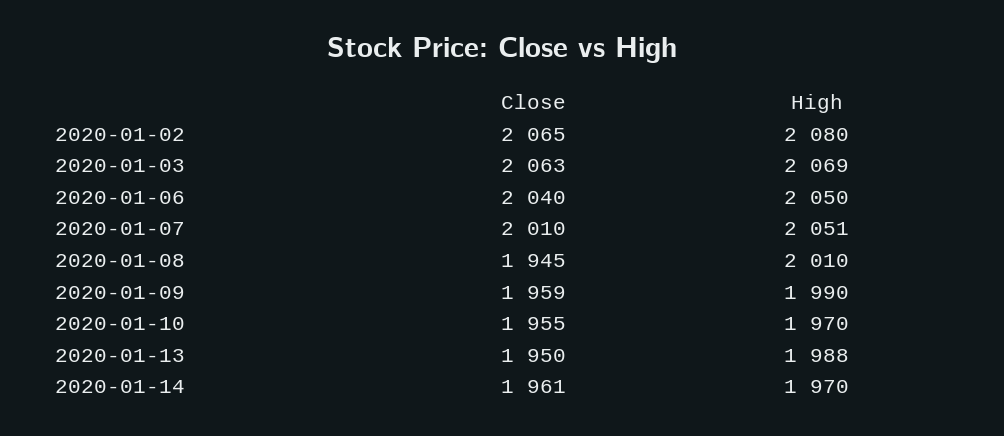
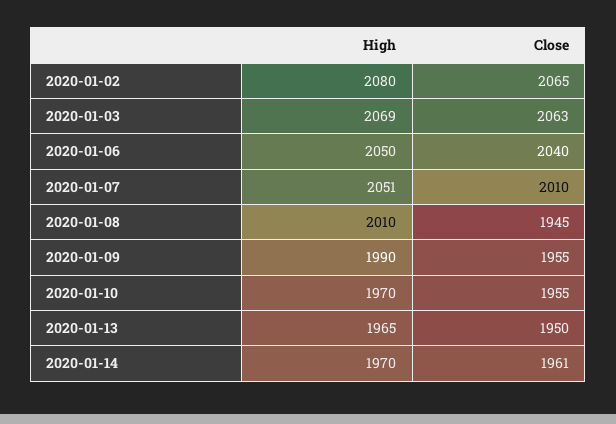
Close, 2020-01-09: 1959 -> 1955
High, 2020-01-13: 1988 -> 1965

